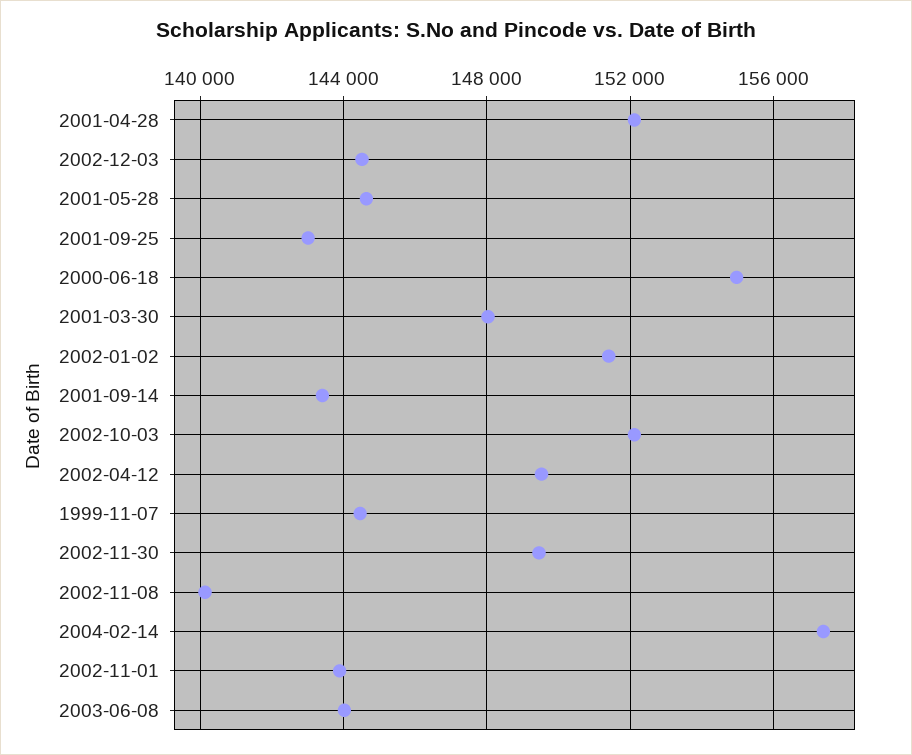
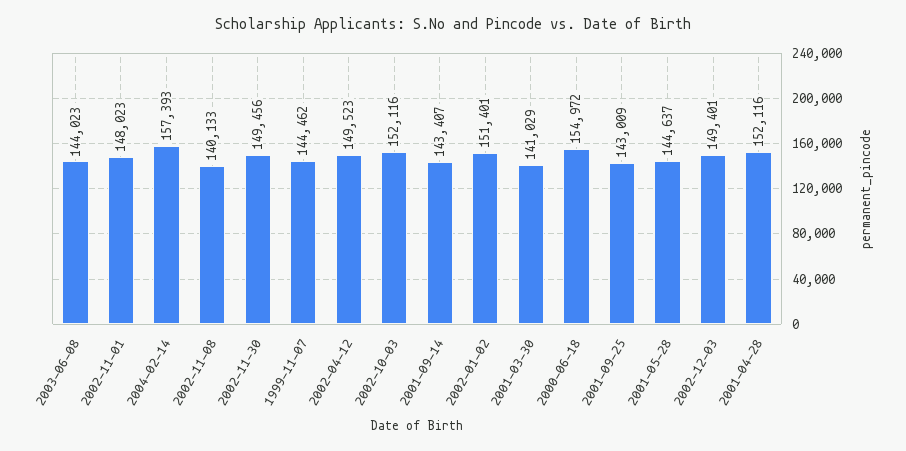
2002-12-03: 144500 -> 149401
2001-03-30: 148000 -> 141029
2002-11-01: 144000 -> 148023

